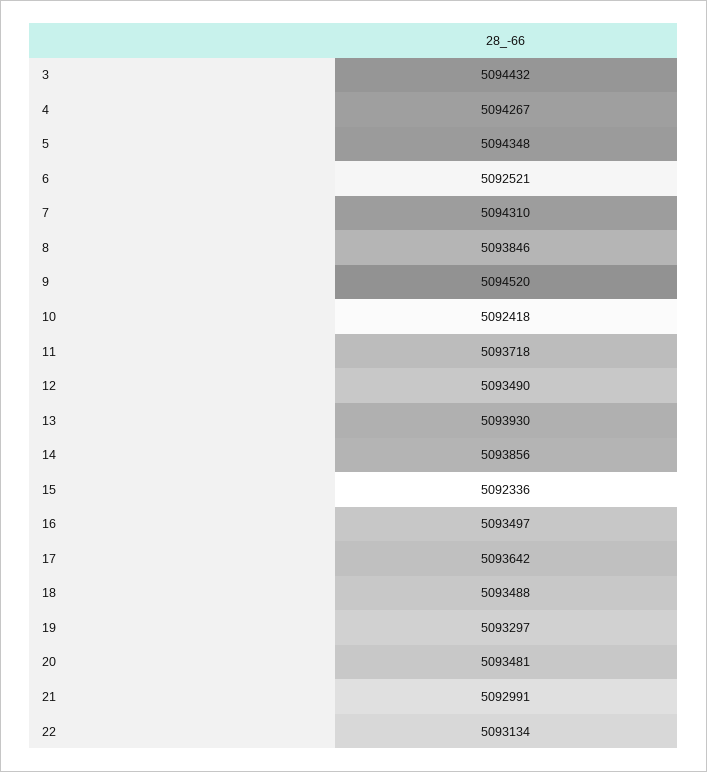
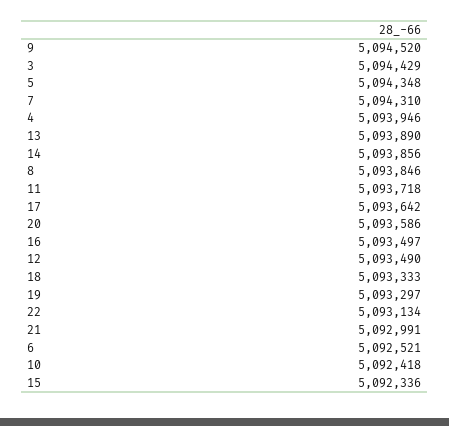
3: 5094432 -> 5094429
4: 5094267 -> 5093946
13: 5093930 -> 5093890
18: 5093488 -> 5093333
20: 5093481 -> 5093586

